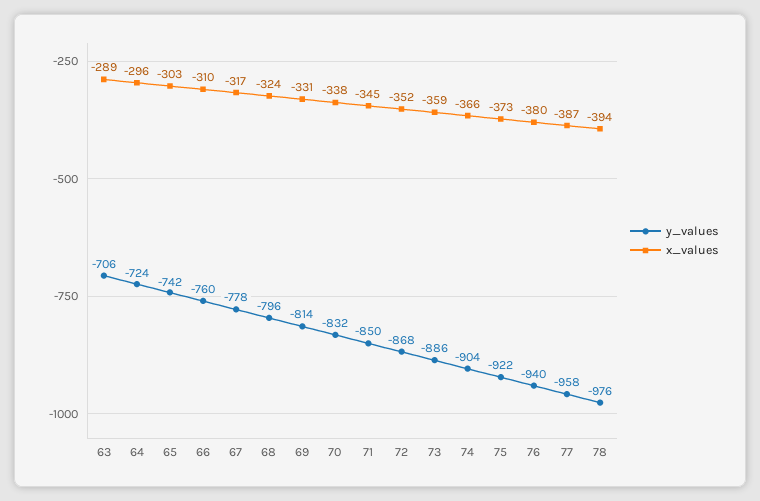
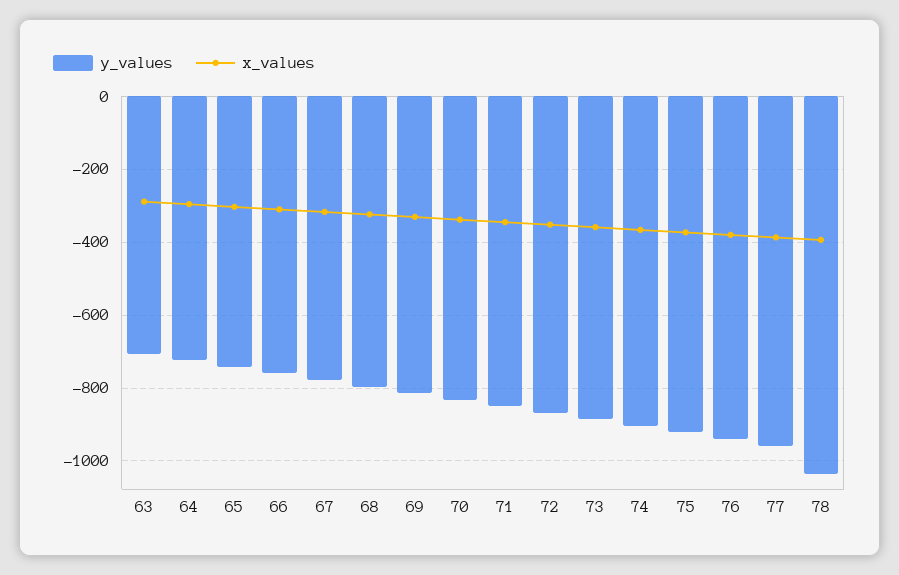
y_values, 78: -976 -> -1040

